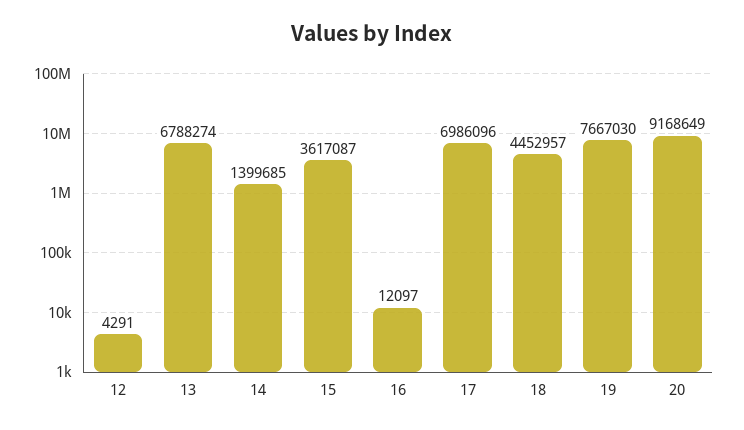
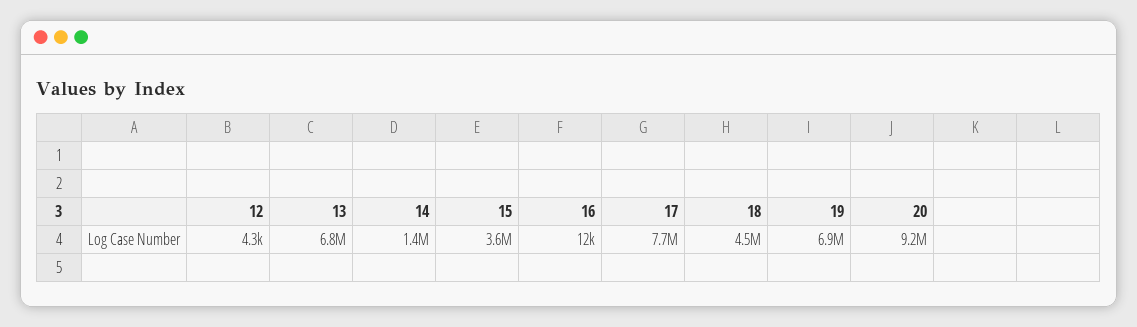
17: 6986096 -> 7700000
19: 7667030 -> 6900000

